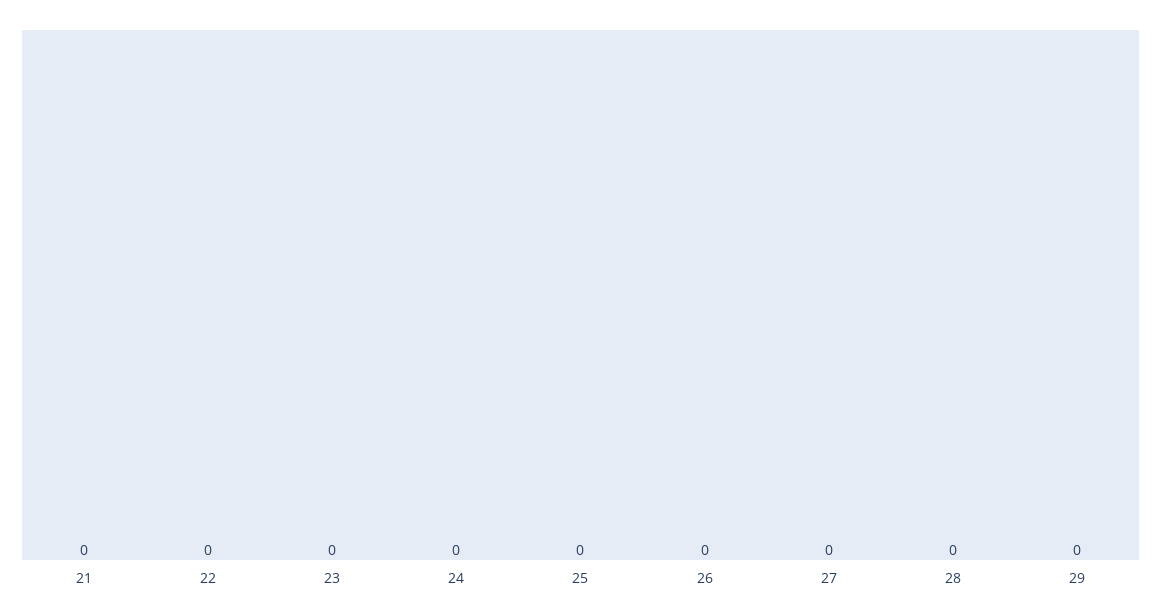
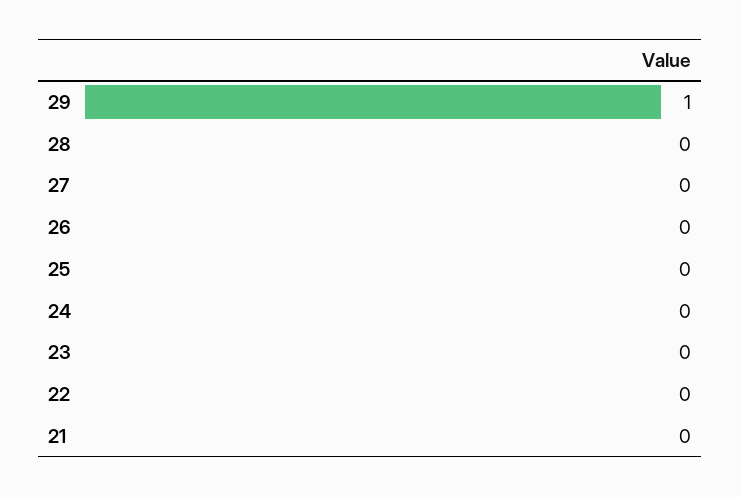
29: 0 -> 1

